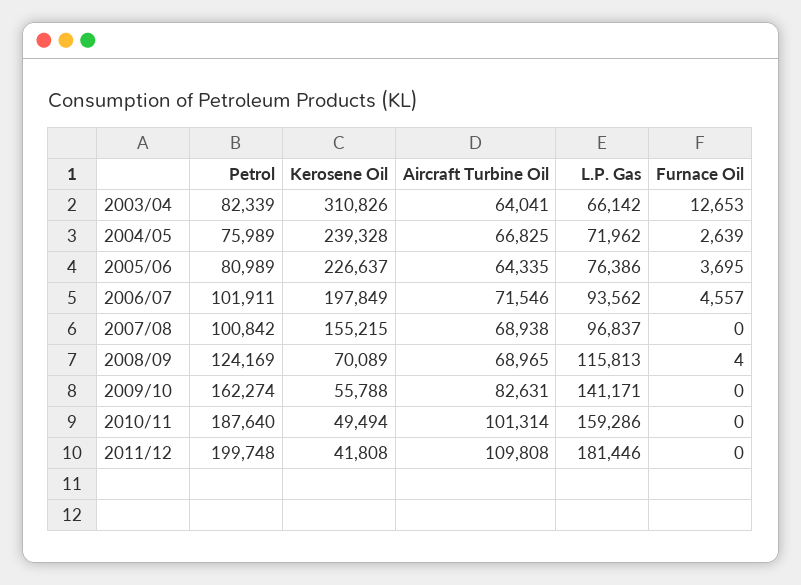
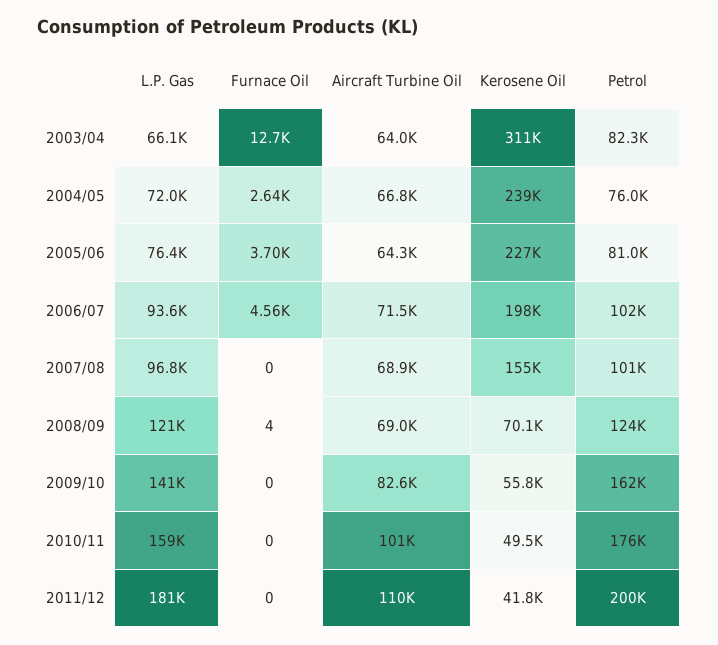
L.P. Gas, 2008/09: 115813 -> 121000
Petrol, 2010/11: 187640 -> 176000

